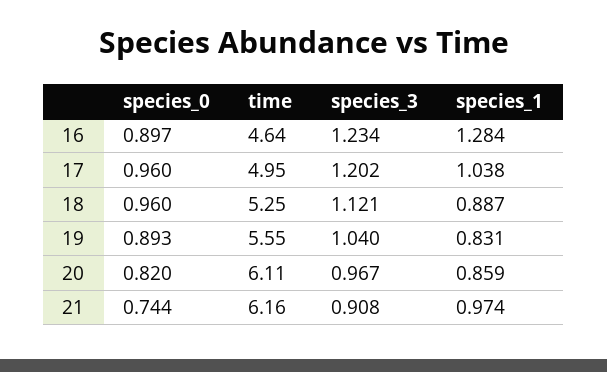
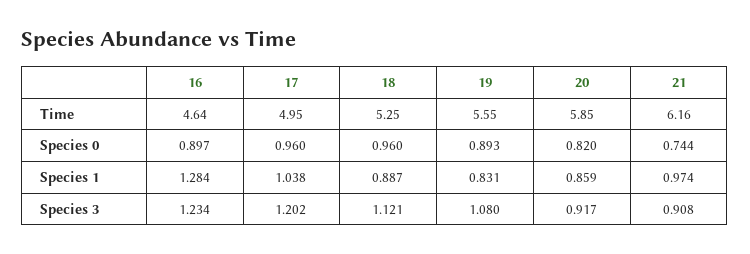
species_3, 19: 1.04 -> 1.08
time, 20: 6.11 -> 5.85
species_3, 20: 0.967 -> 0.917

